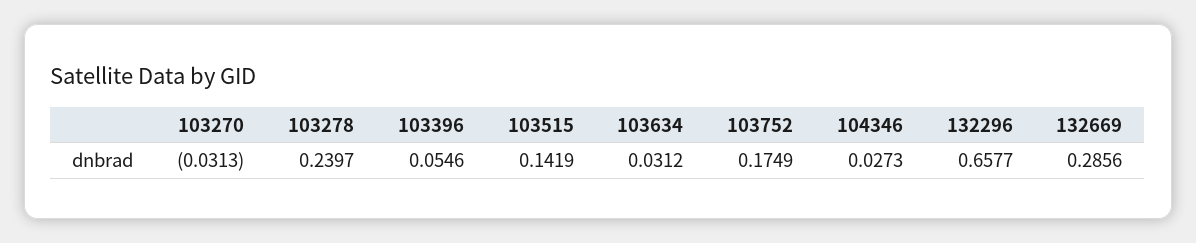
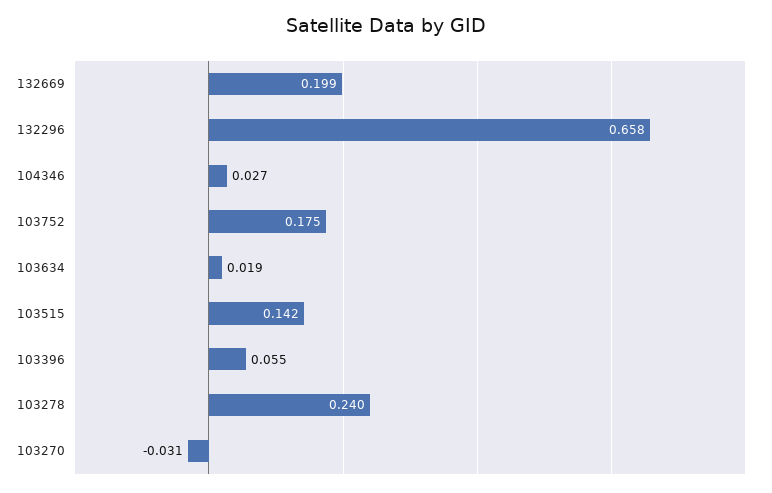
103634: 0.0312 -> 0.019
132669: 0.2856 -> 0.199

